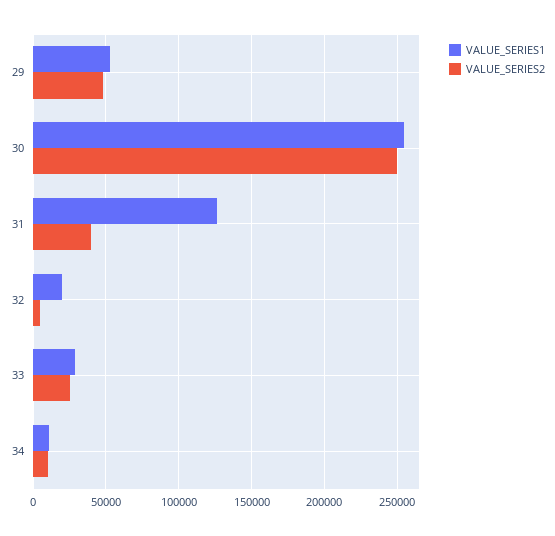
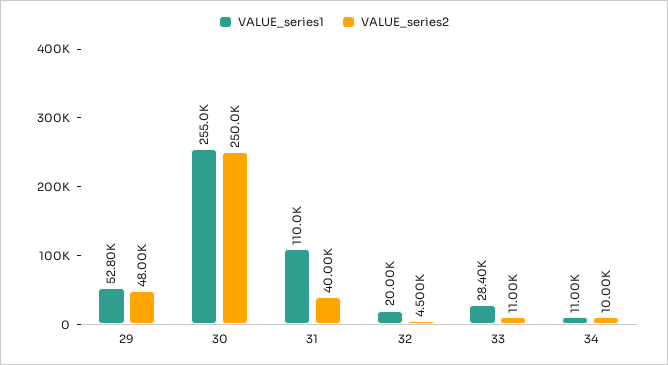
VALUE_SERIES1, 31: 125000 -> 110000
VALUE_SERIES2, 33: 25000 -> 11000

